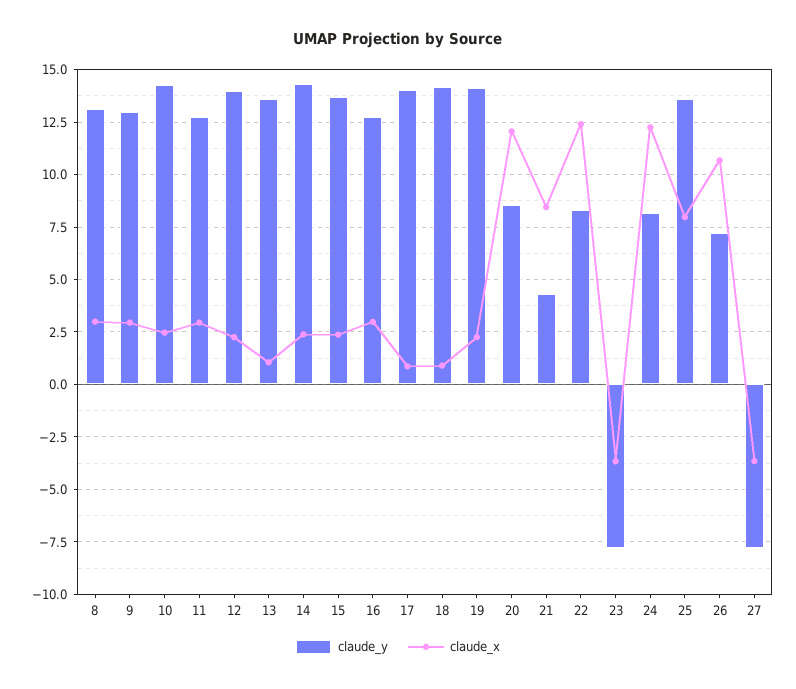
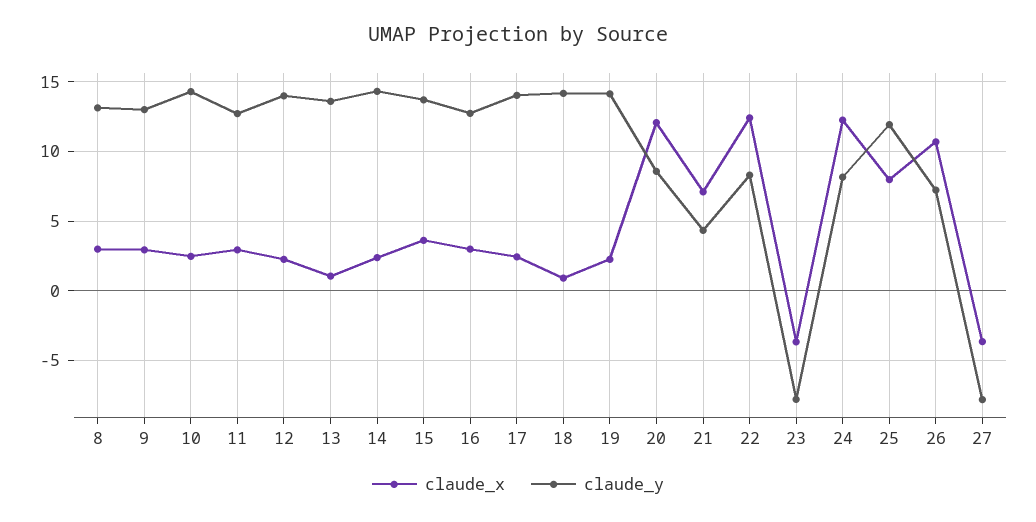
claude_x, 15: 2.5 -> 3.5
claude_x, 17: 1 -> 2.5
claude_x, 21: 8.5 -> 7
claude_y, 25: 13.5 -> 12

